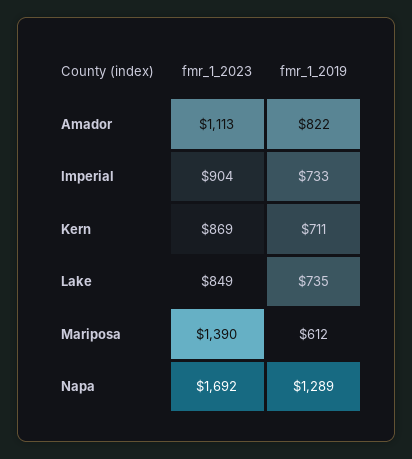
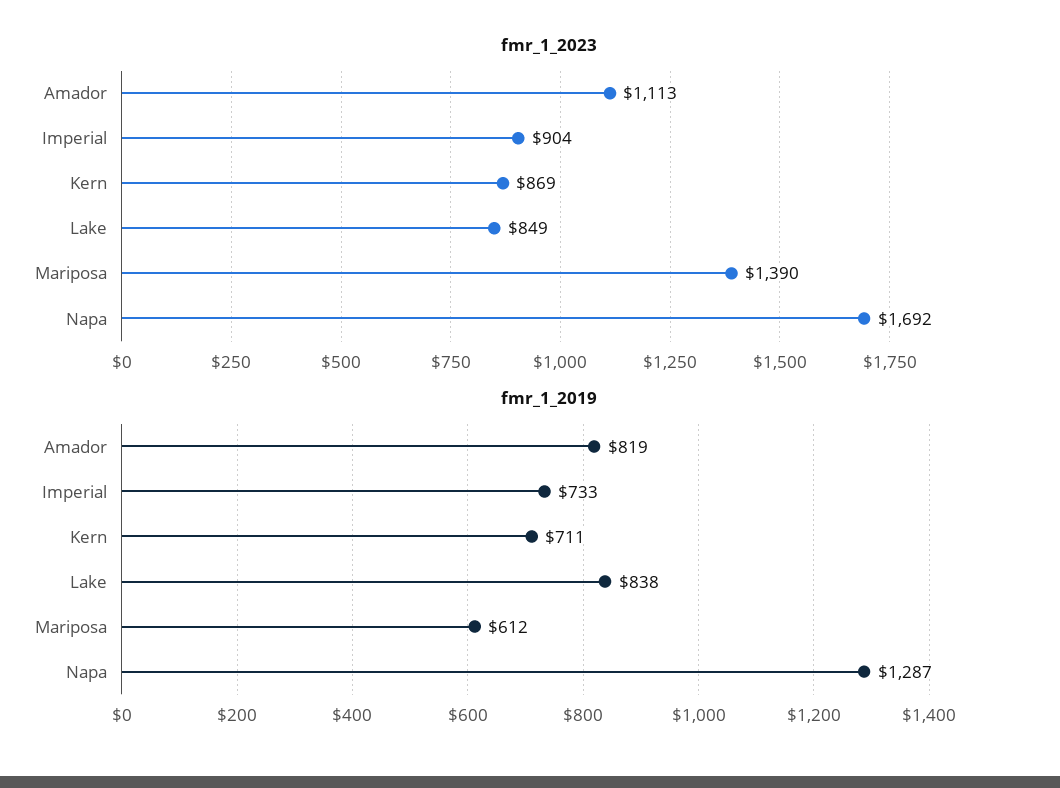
fmr_1_2019, Amador: 822 -> 819
fmr_1_2019, Lake: 735 -> 838
fmr_1_2019, Napa: 1289 -> 1287

